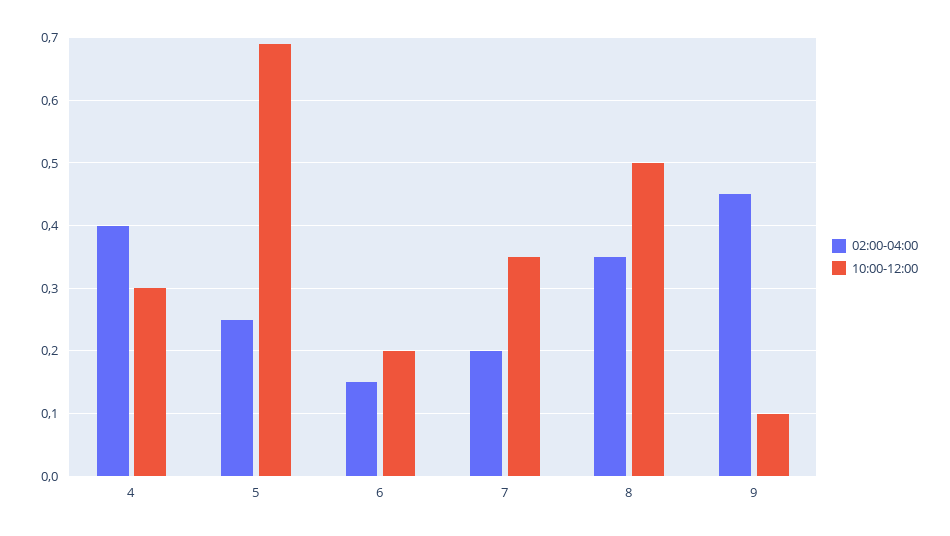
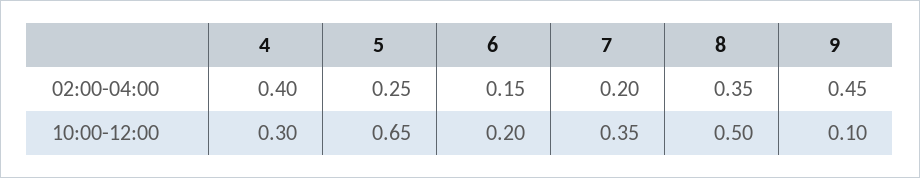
10:00-12:00, 5: 0.69 -> 0.65

